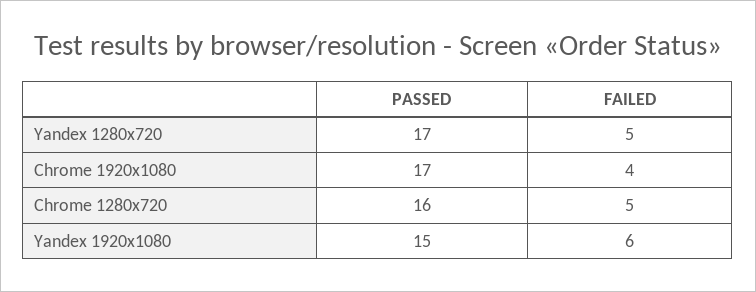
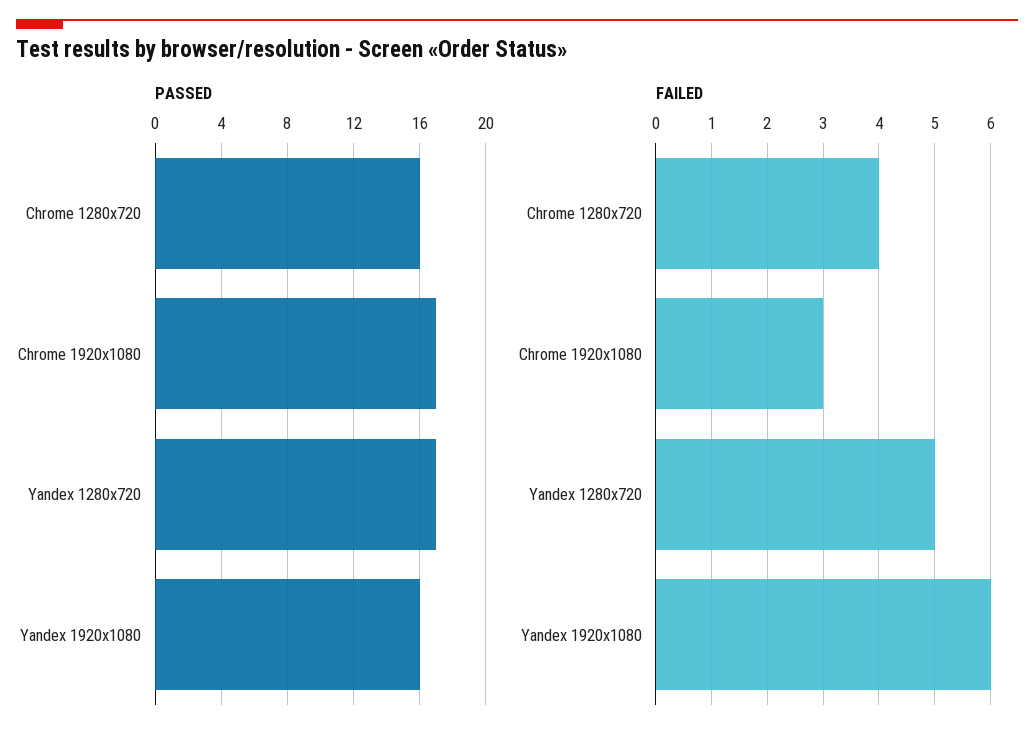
FAILED, Chrome 1920x1080: 4 -> 3
FAILED, Chrome 1280x720: 5 -> 4
PASSED, Yandex 1920x1080: 15 -> 16

